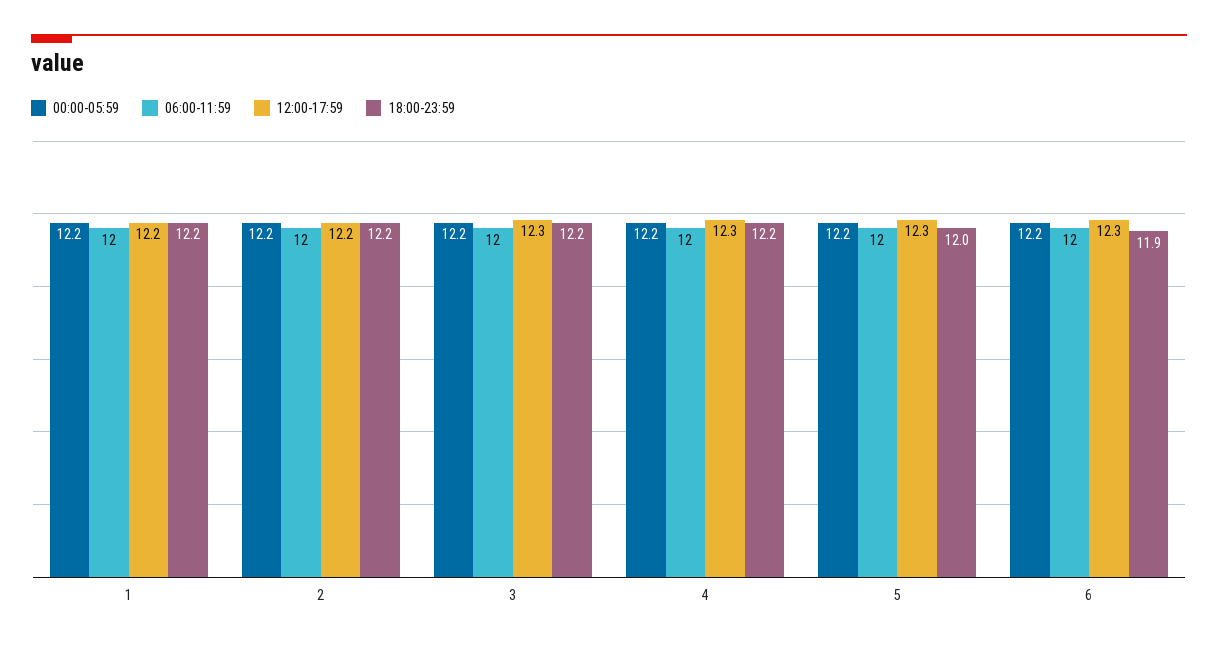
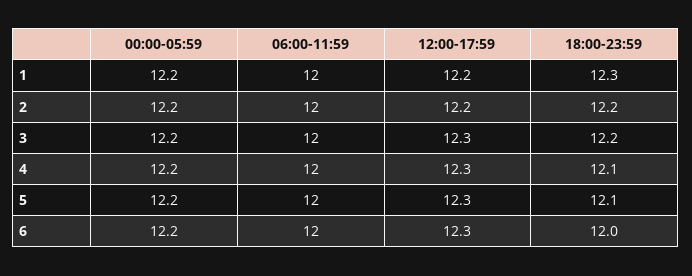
18:00-23:59, 1: 12.2 -> 12.3
18:00-23:59, 4: 12.2 -> 12.1
18:00-23:59, 5: 12 -> 12.1
18:00-23:59, 6: 11.9 -> 12

